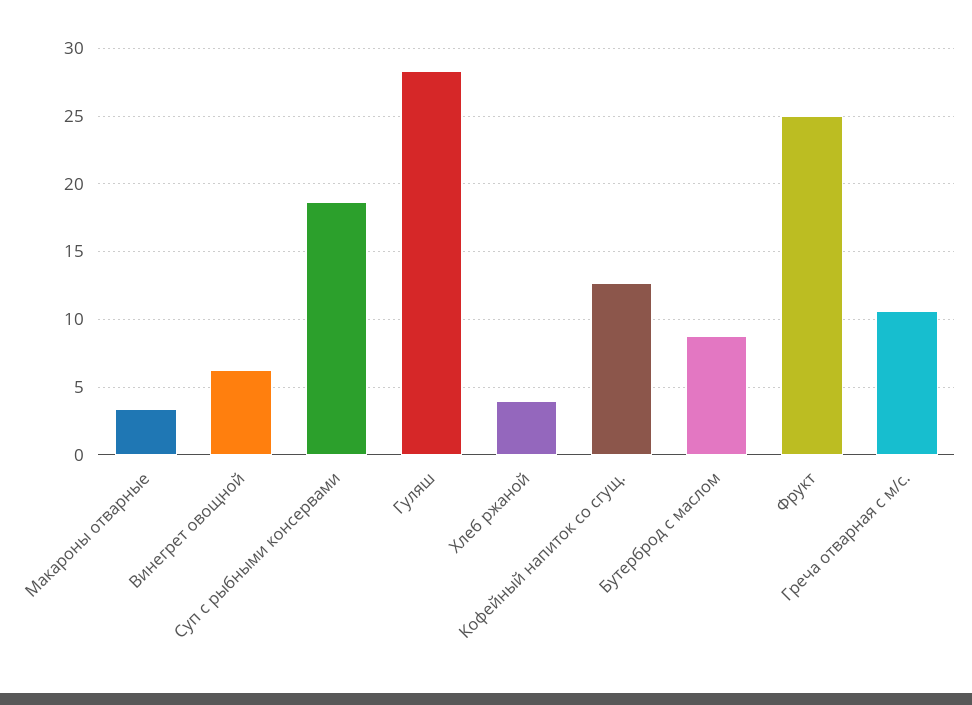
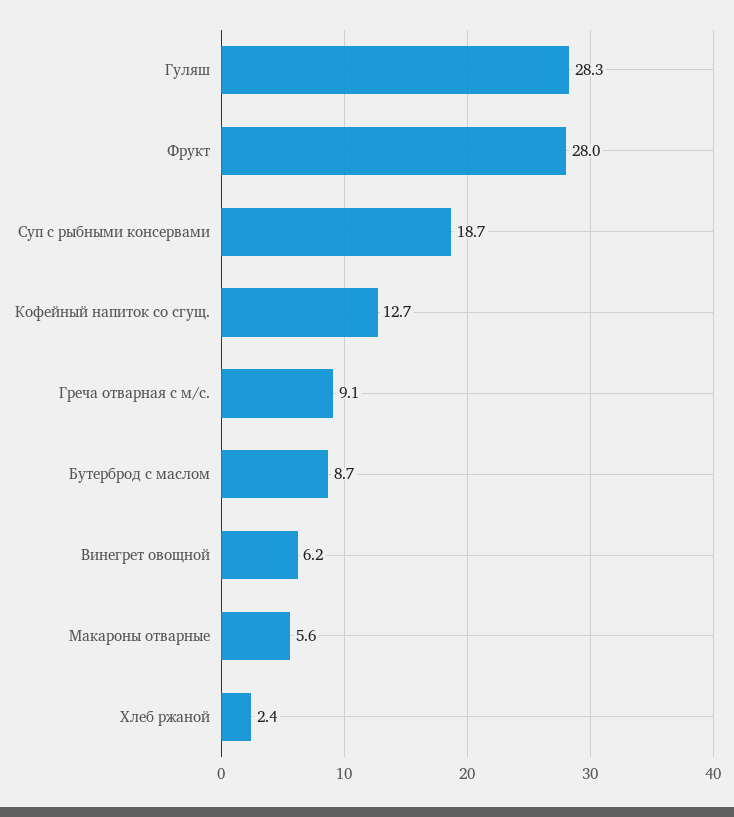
Макароны отварные: 3.5 -> 5.6
Хлеб ржаной: 4 -> 2.4
Фрукт: 25 -> 28
Греча отварная с м/с.: 10.5 -> 9.1

